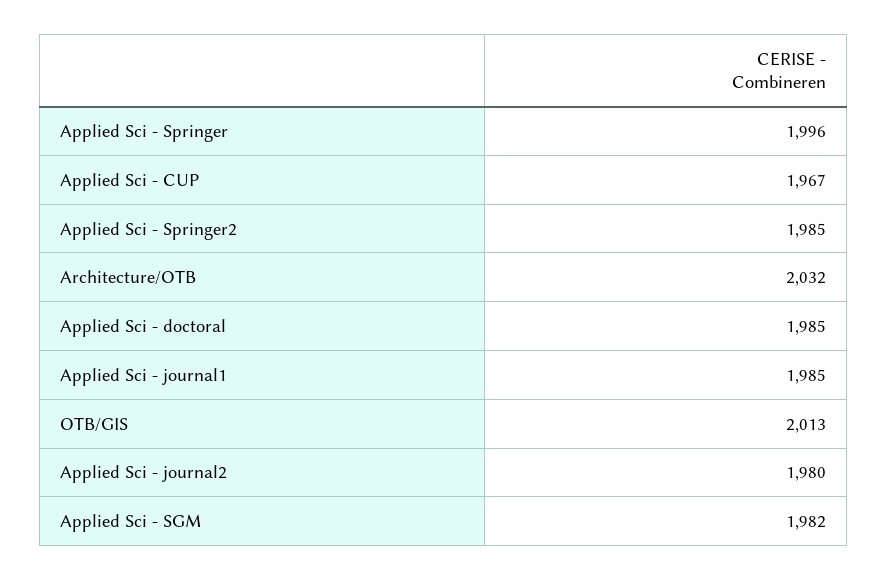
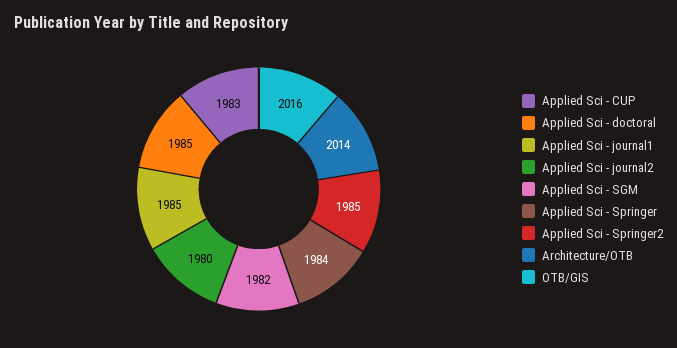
Applied Sci - Springer: 1996 -> 1984
Applied Sci - CUP: 1967 -> 1983
Architecture/OTB: 2032 -> 2014
OTB/GIS: 2013 -> 2016

